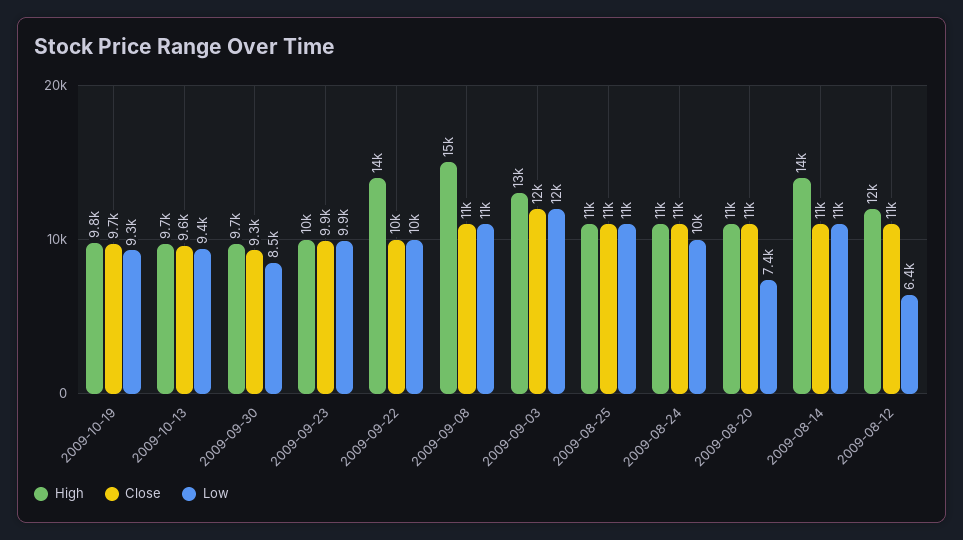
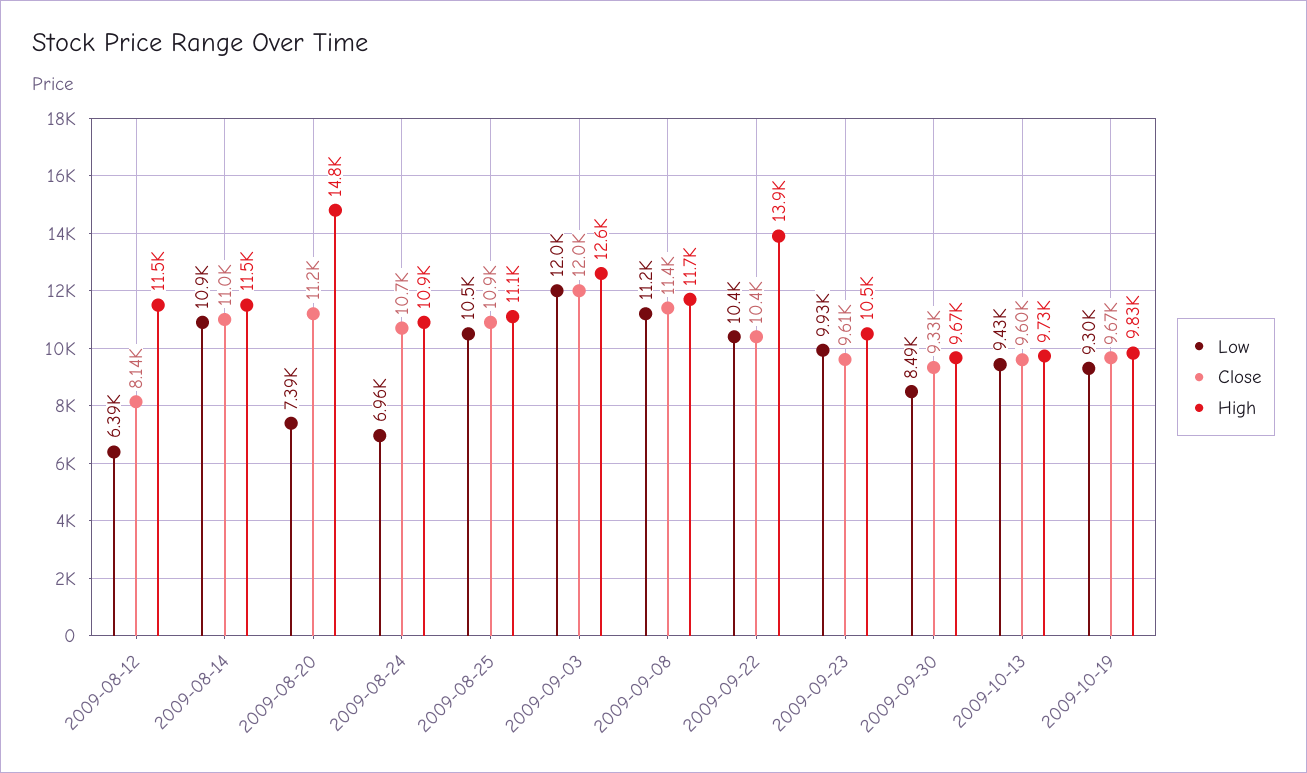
Close, 2009-09-23: 9900 -> 9610
High, 2009-09-08: 15000 -> 11700
Low, 2009-08-24: 10000 -> 6960
High, 2009-08-20: 11000 -> 14800
High, 2009-08-14: 14000 -> 11500
Close, 2009-08-12: 11000 -> 8140

